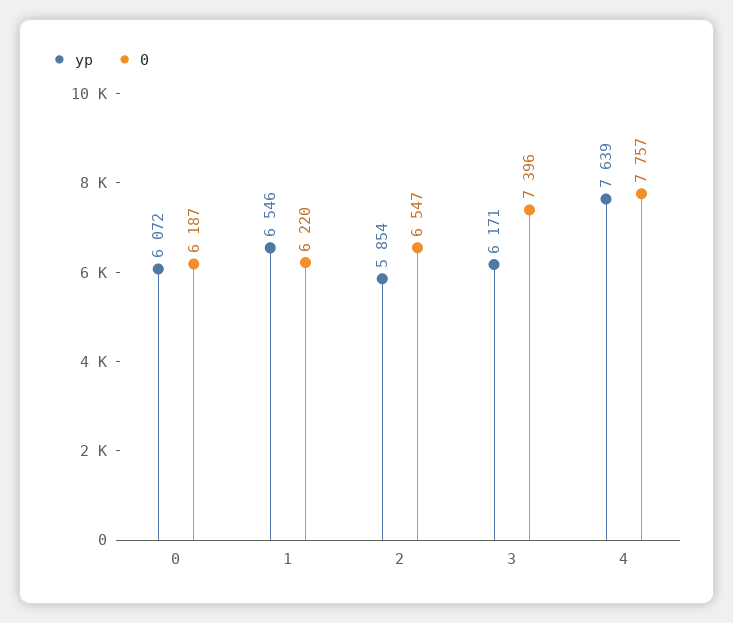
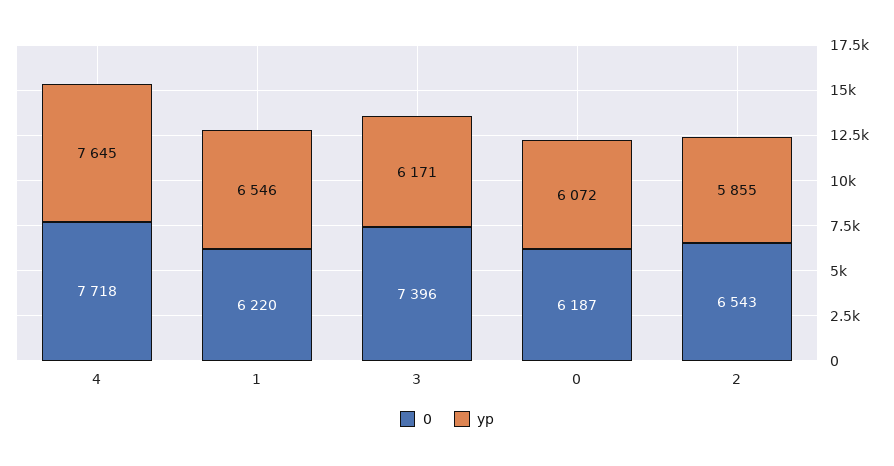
yp, 2: 5854 -> 5855
0, 2: 6547 -> 6543
yp, 4: 7639 -> 7645
0, 4: 7757 -> 7718

